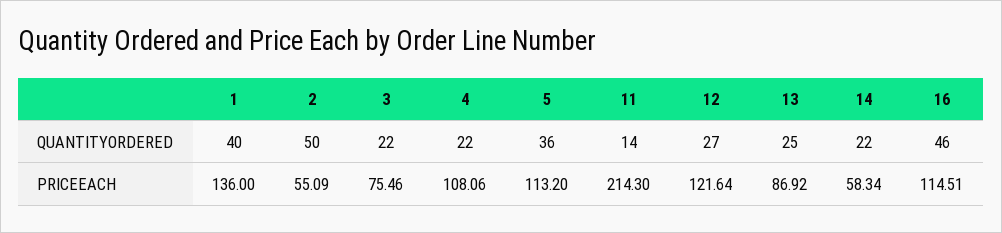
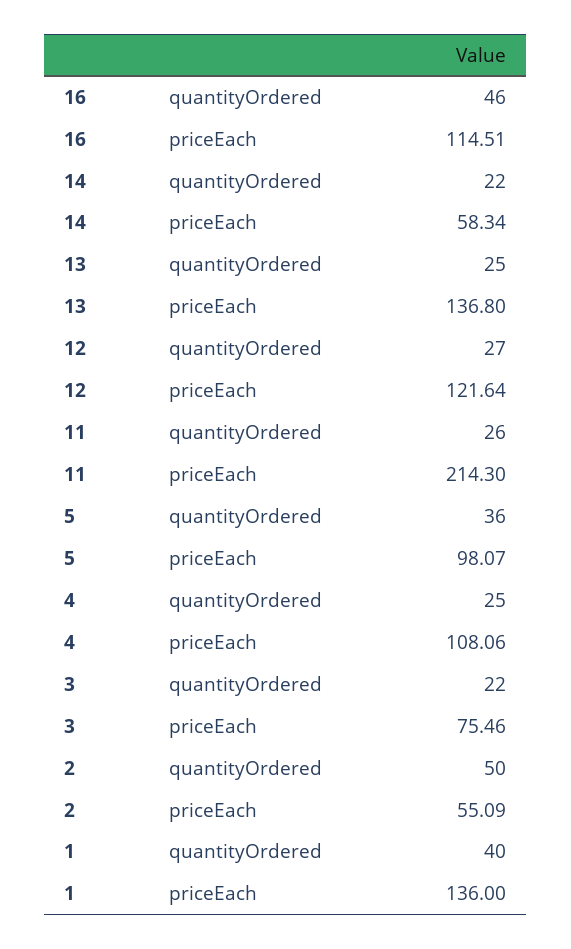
4, QUANTITYORDERED: 22 -> 25
11, QUANTITYORDERED: 14 -> 26
5, PRICEEACH: 113.2 -> 98.07
13, PRICEEACH: 86.92 -> 136.8

